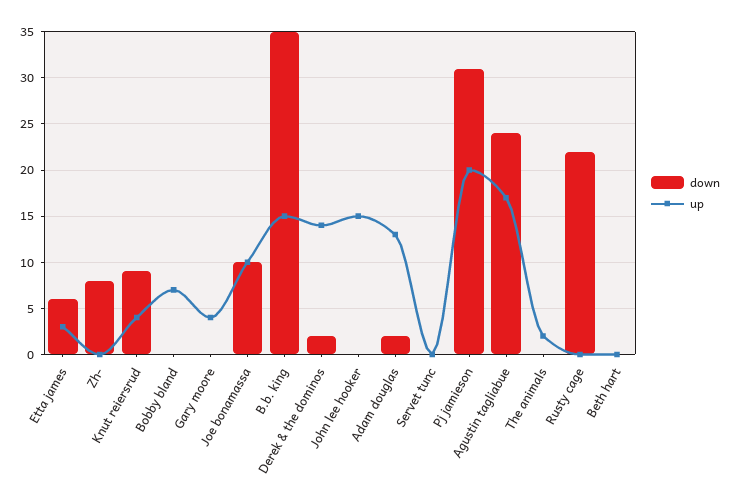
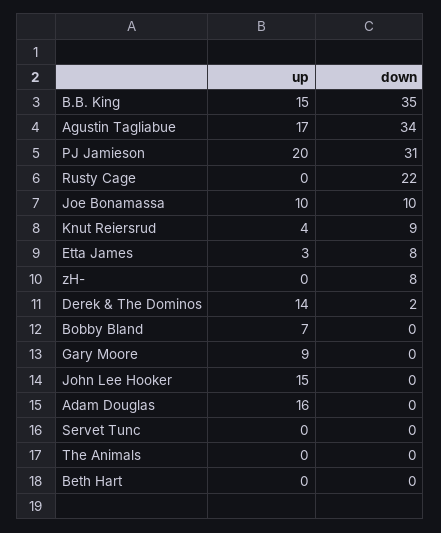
down, Etta james: 6 -> 8
up, Gary moore: 4 -> 9
down, Adam douglas: 2 -> 0
up, Adam douglas: 13 -> 16
down, Agustin tagliabue: 24 -> 34
up, The animals: 2 -> 0

